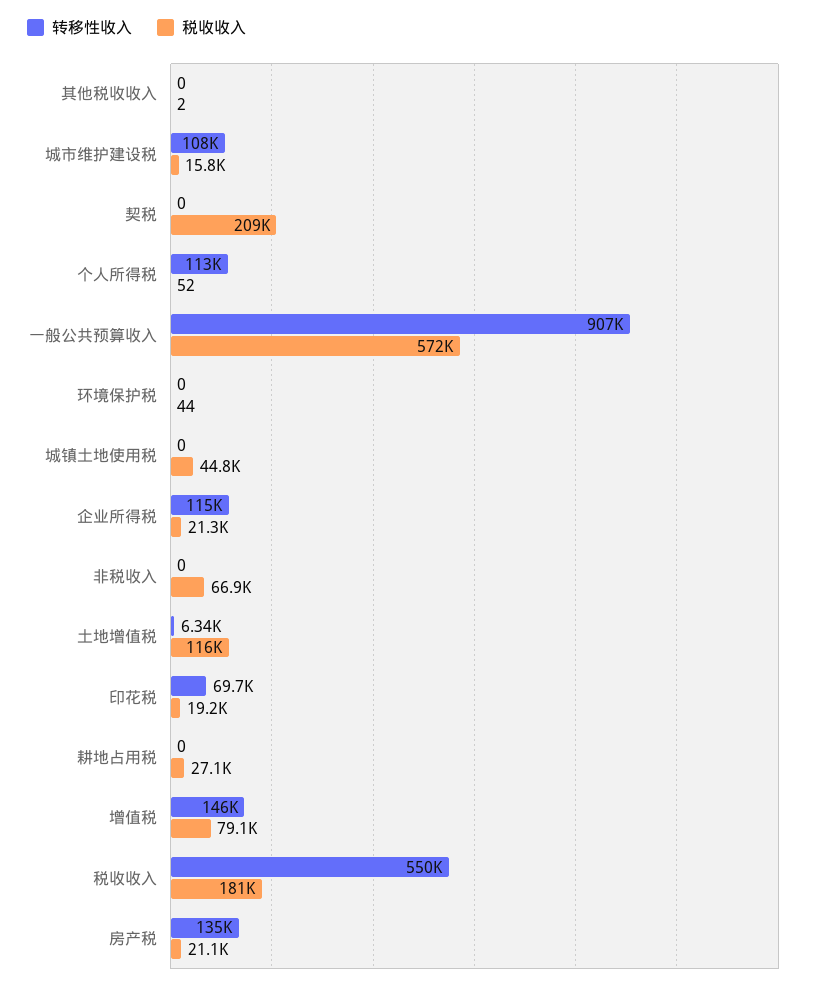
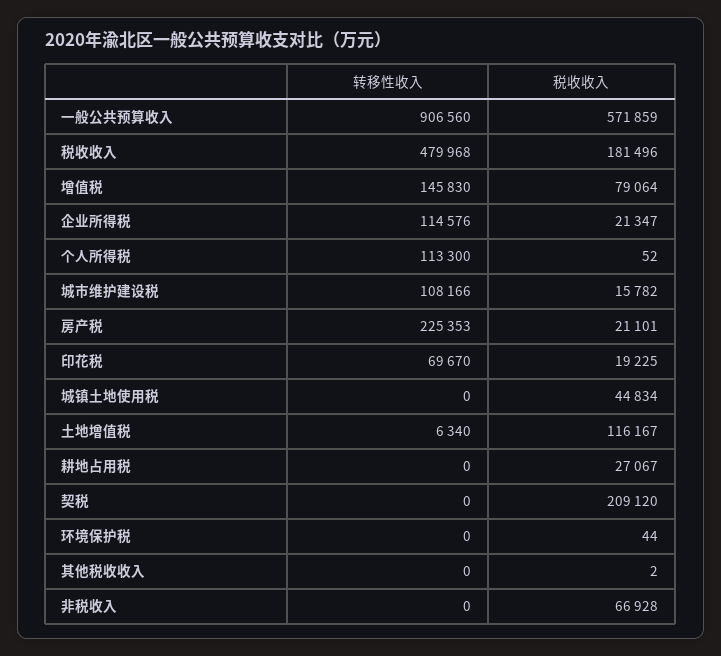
转移性收入, 税收收入: 550000 -> 479968
转移性收入, 房产税: 135000 -> 225353

